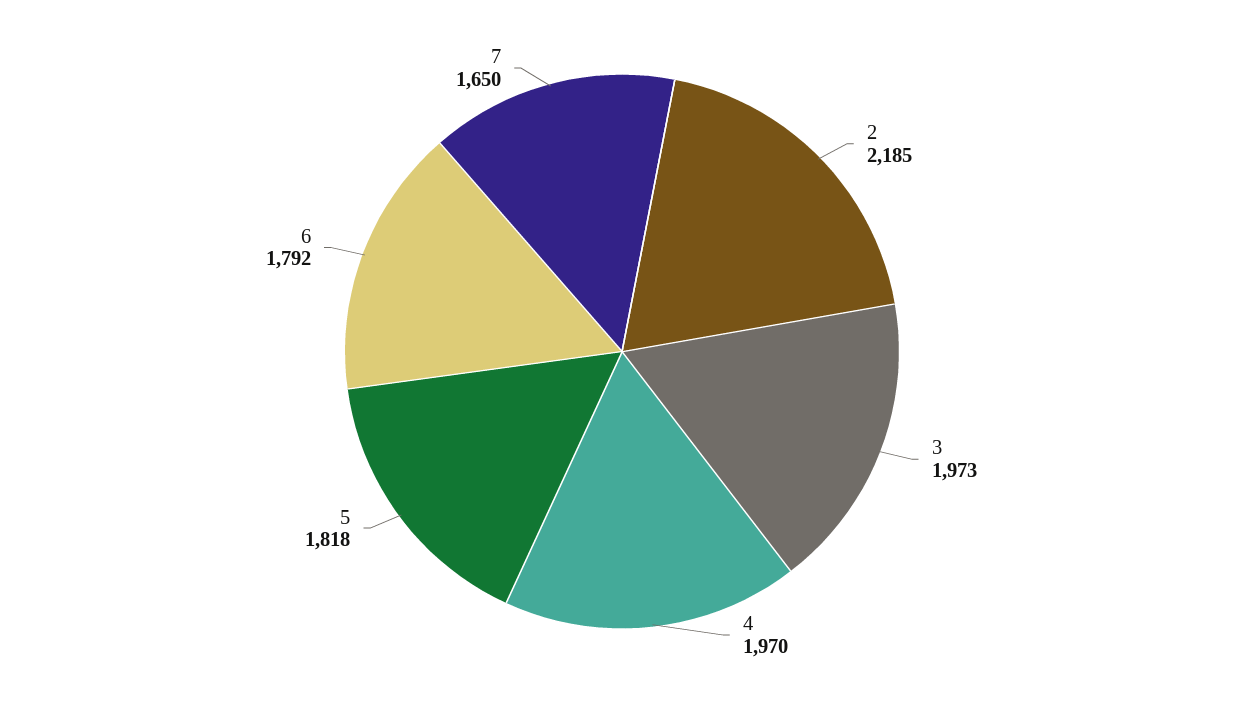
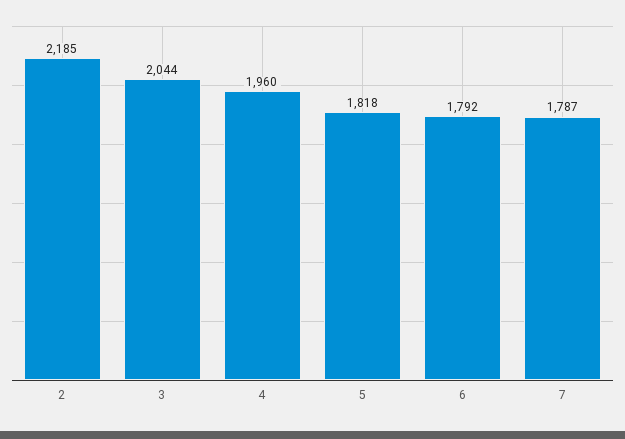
3: 1973 -> 2044
4: 1970 -> 1960
7: 1650 -> 1787

